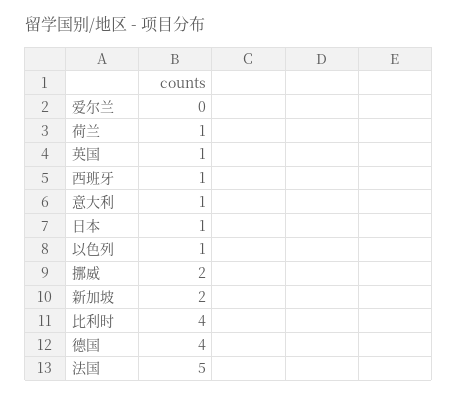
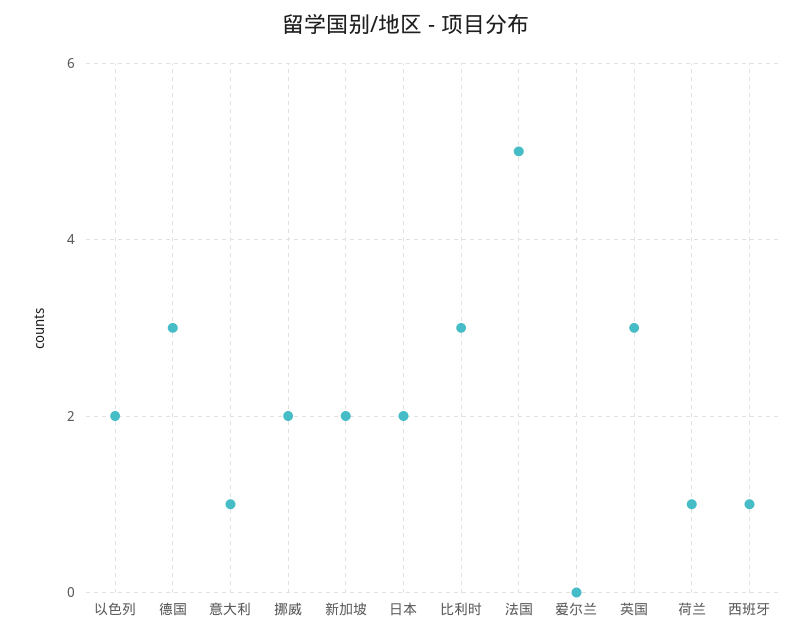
英国: 1 -> 3
日本: 1 -> 2
以色列: 1 -> 2
比利时: 4 -> 3
德国: 4 -> 3

